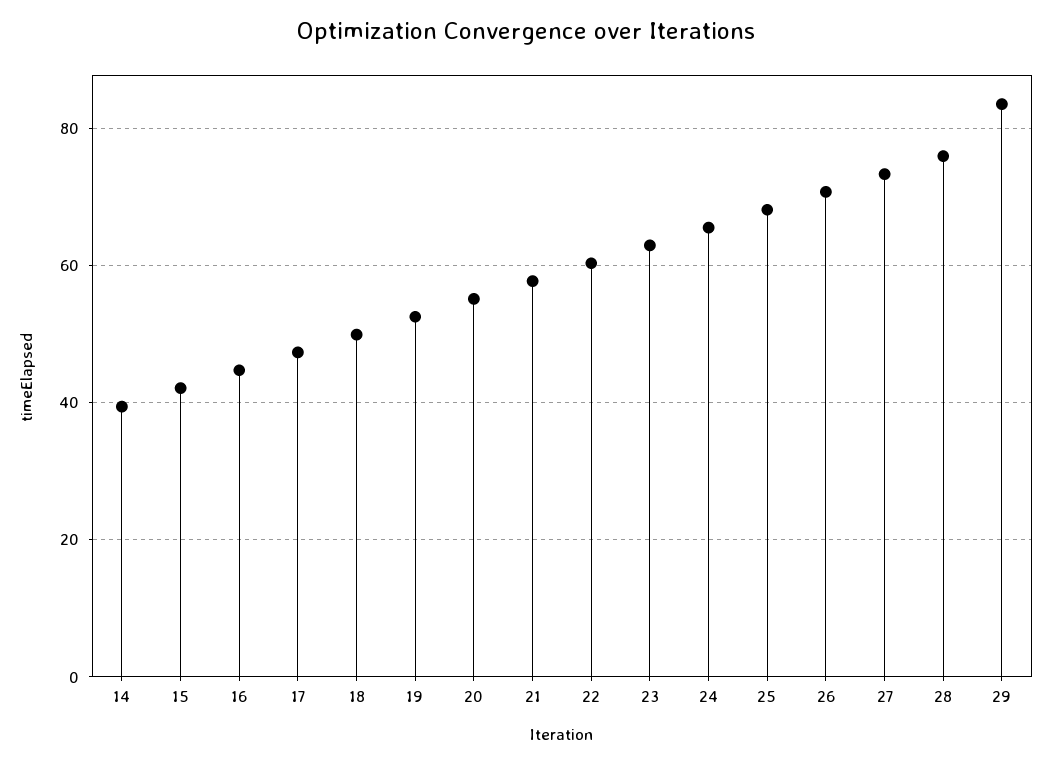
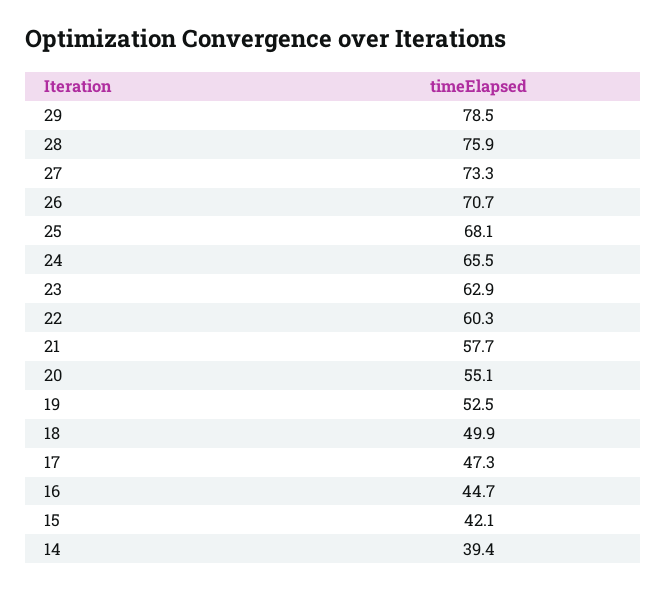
29: 84 -> 78.5

